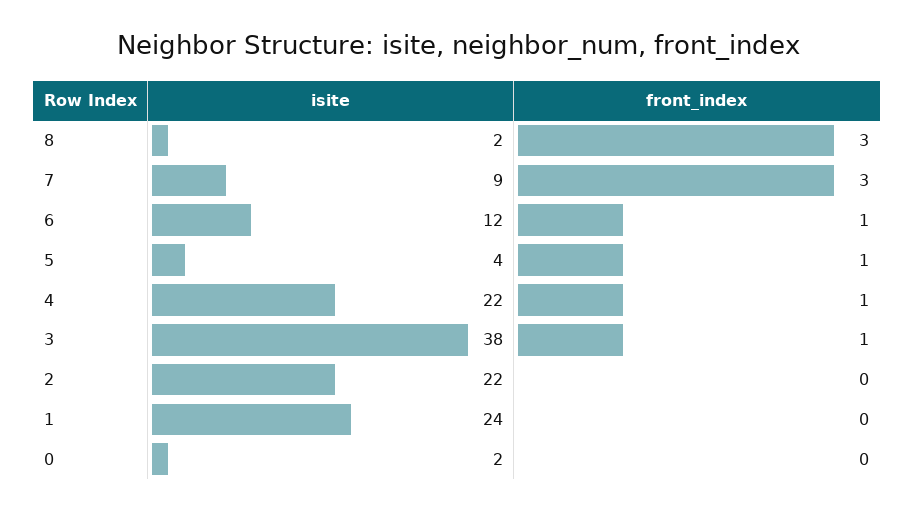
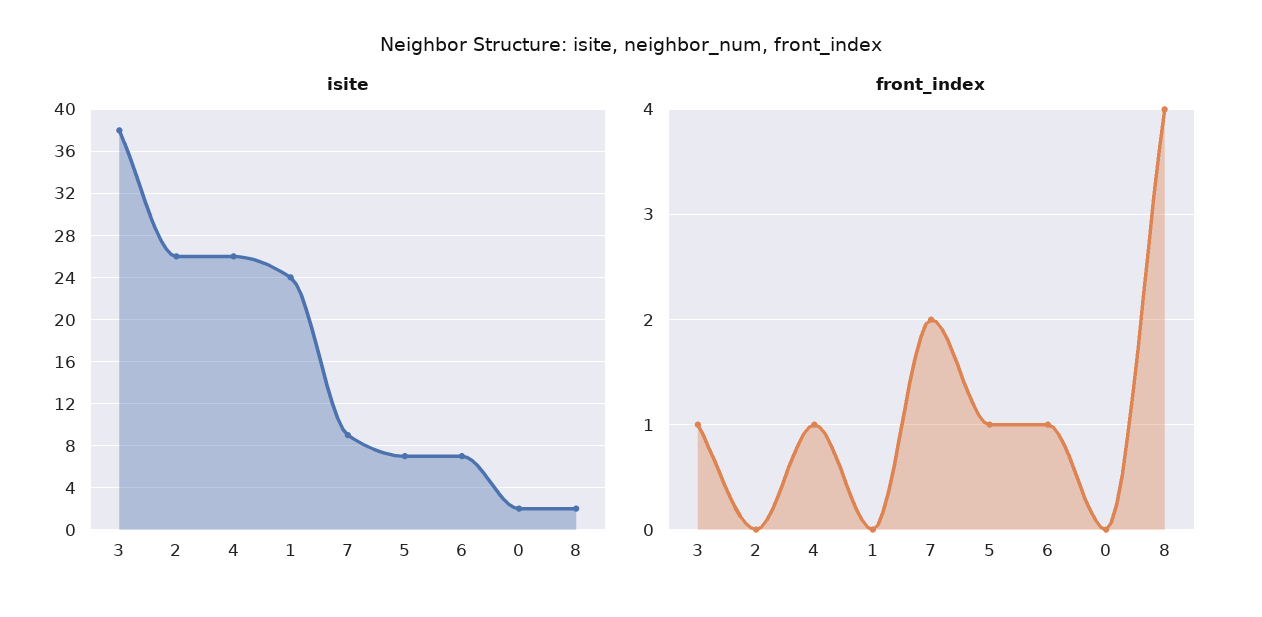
front_index, 8: 3 -> 4
front_index, 7: 3 -> 2
isite, 6: 12 -> 7
isite, 5: 4 -> 7
isite, 4: 22 -> 26
isite, 2: 22 -> 26

